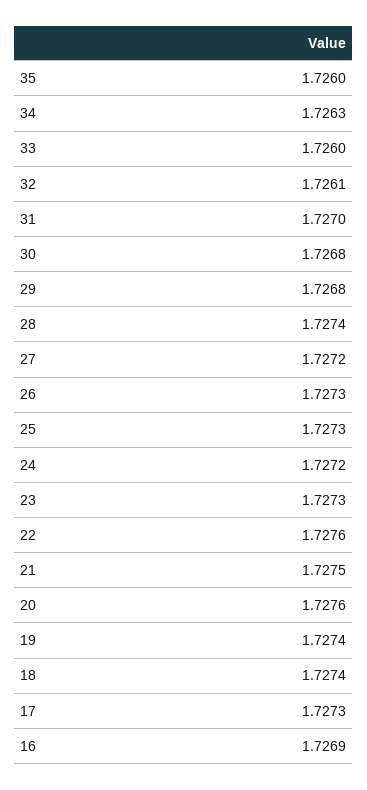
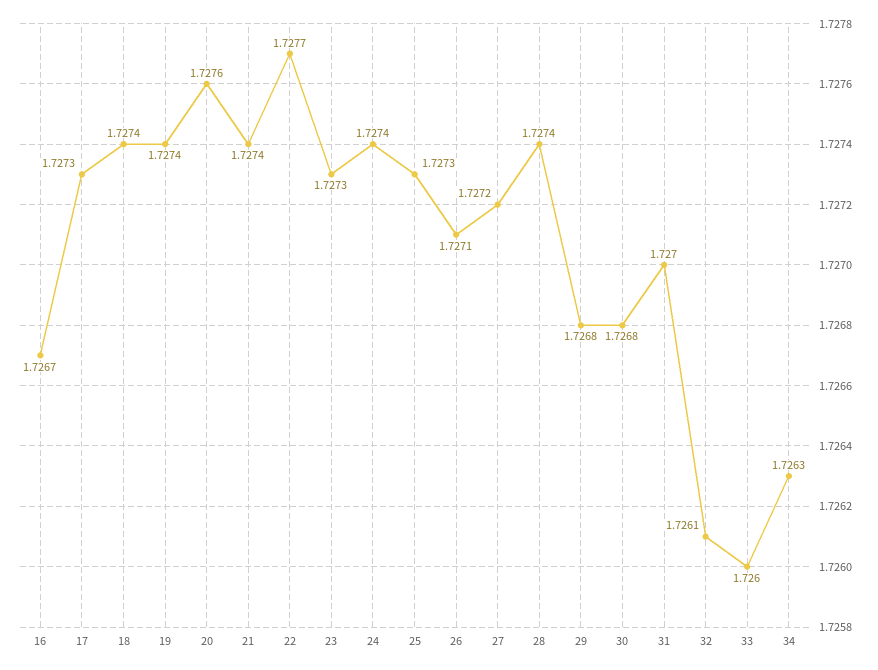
35: 1.726 -> none
26: 1.7273 -> 1.7271
24: 1.7272 -> 1.7274
22: 1.7276 -> 1.7277
21: 1.7275 -> 1.7274
16: 1.7269 -> 1.7267

